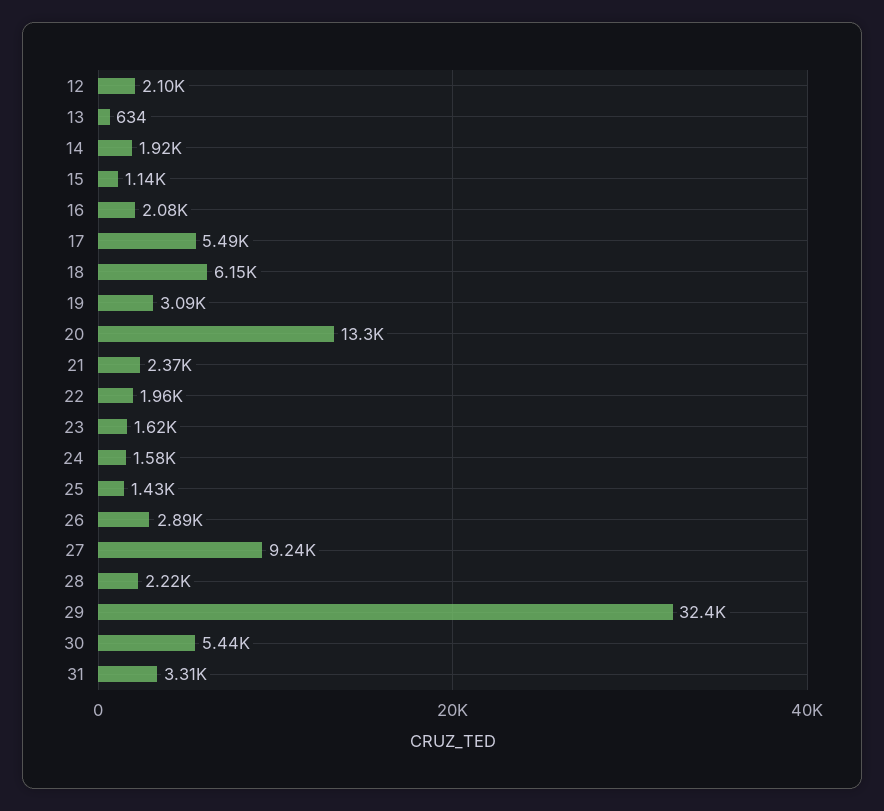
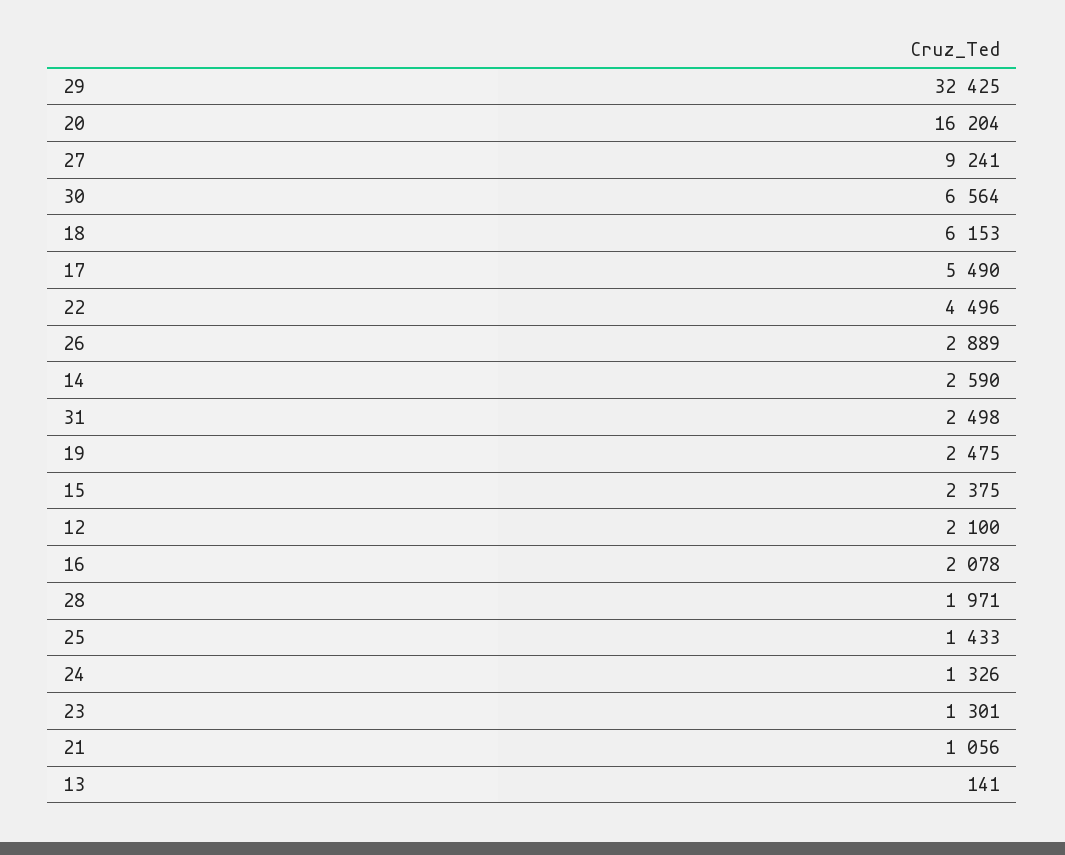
13: 634 -> 141
14: 1920 -> 2590
15: 1140 -> 2375
19: 3090 -> 2475
20: 13300 -> 16204
21: 2370 -> 1056
22: 1960 -> 4496
23: 1620 -> 1301
24: 1580 -> 1326
28: 2220 -> 1971
30: 5440 -> 6564
31: 3310 -> 2498

